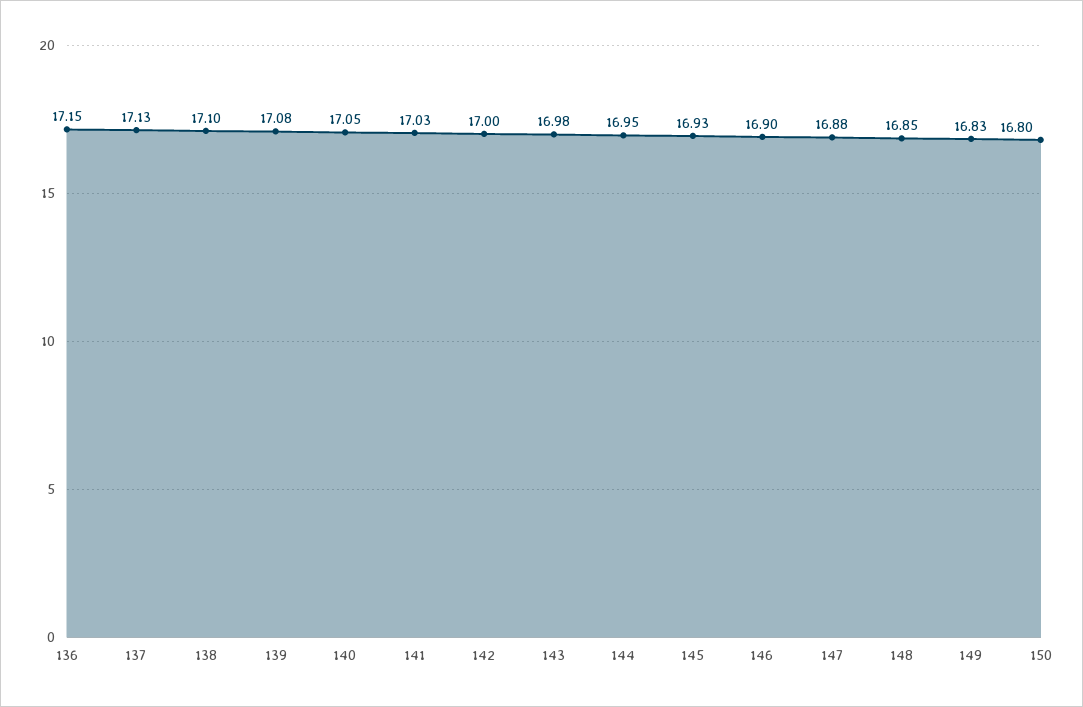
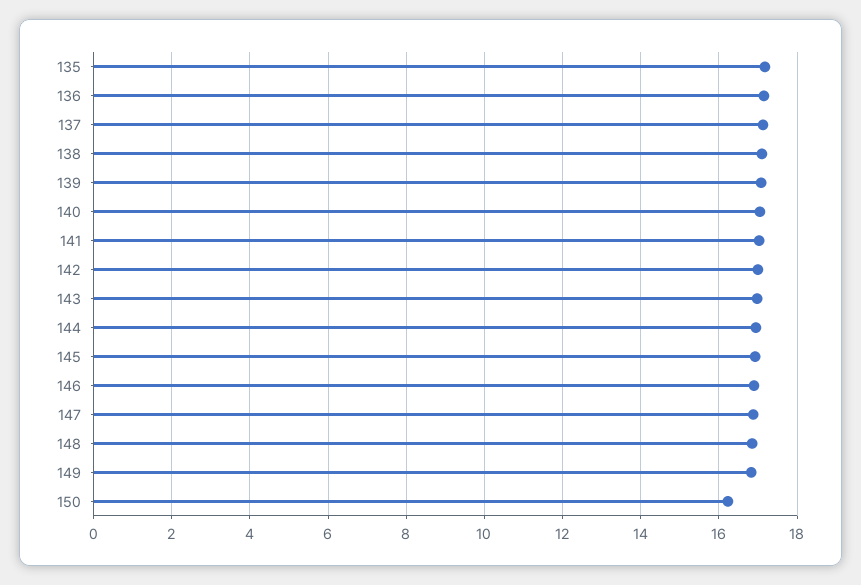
150: 16.8 -> 16.2
135: none -> 17.2

